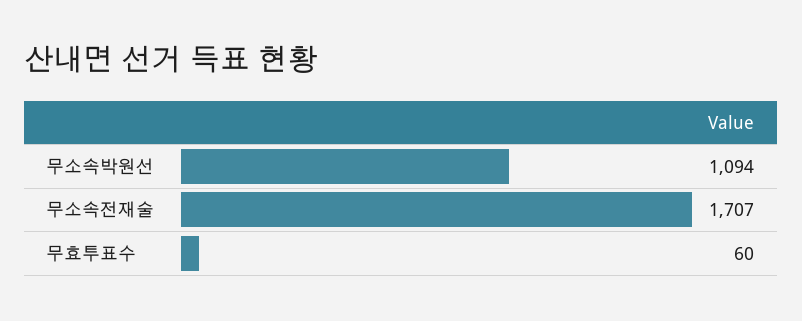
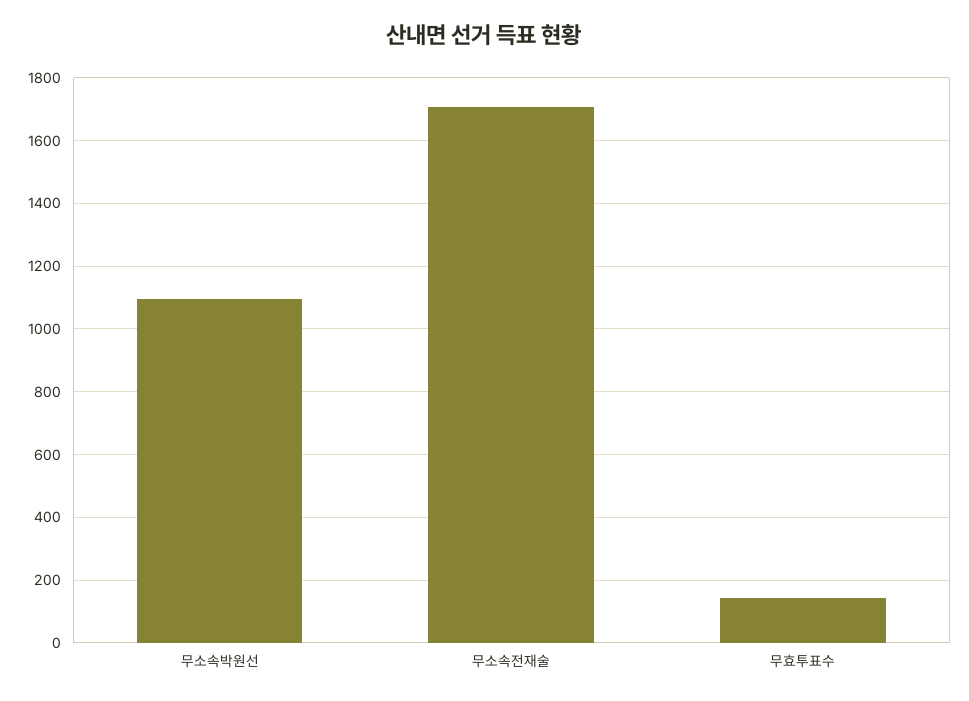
무효투표수: 60 -> 140

